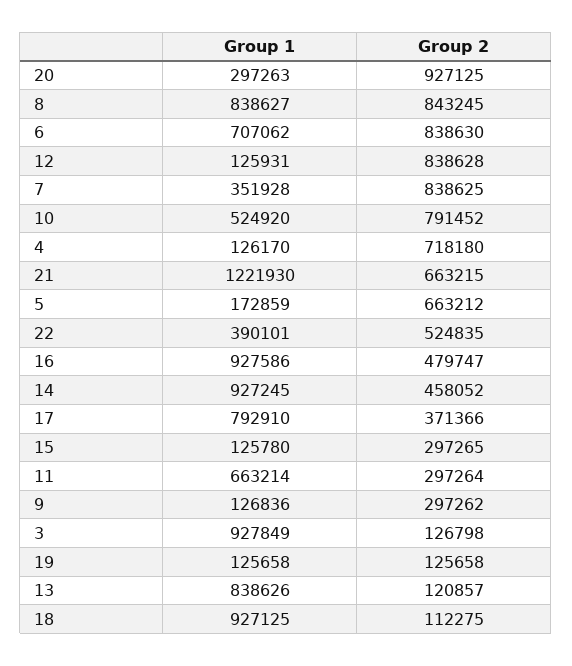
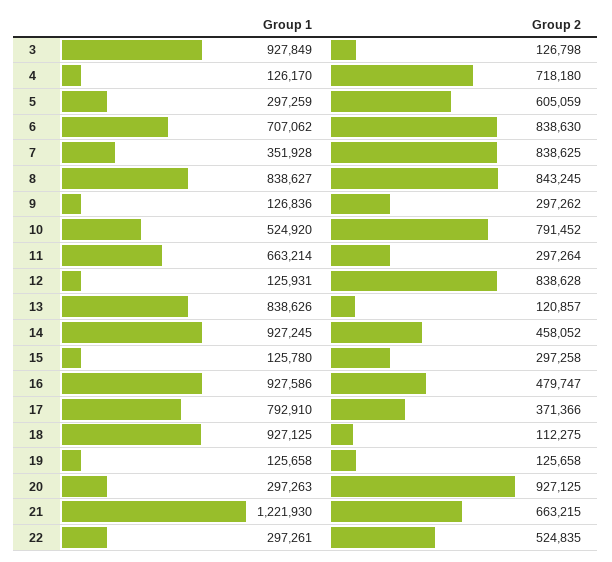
Group 1, 5: 172859 -> 297259
Group 2, 5: 663212 -> 605059
Group 1, 22: 390101 -> 297261
Group 2, 15: 297265 -> 297258

